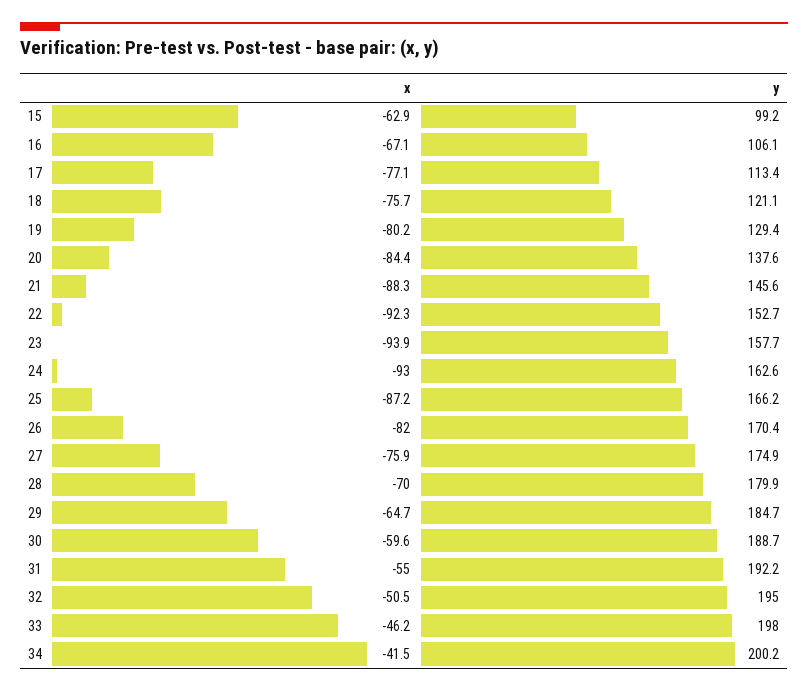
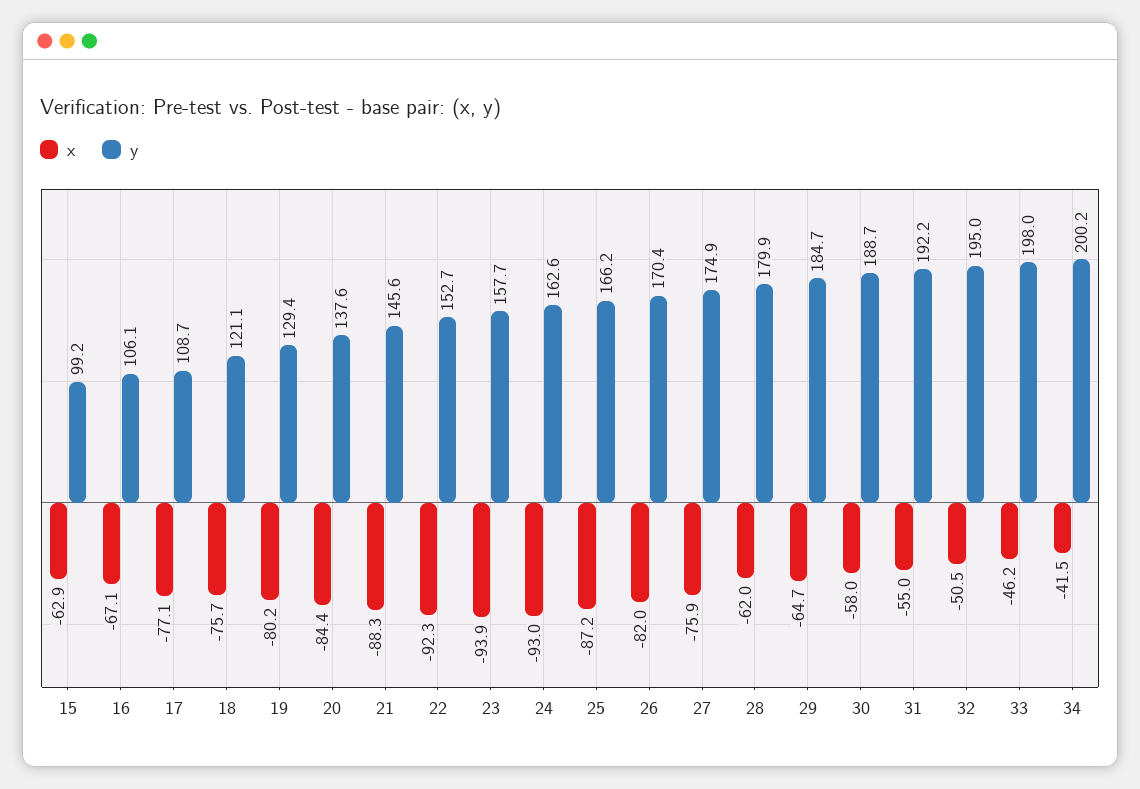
y, 17: 113.4 -> 108.7
x, 28: -70 -> -62
x, 30: -59.6 -> -58

